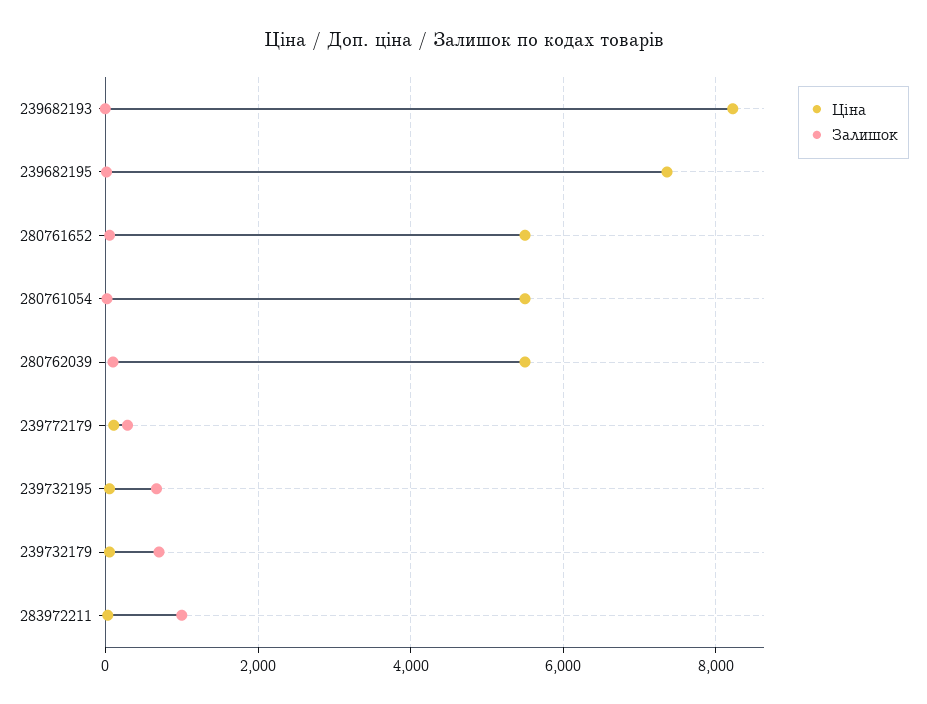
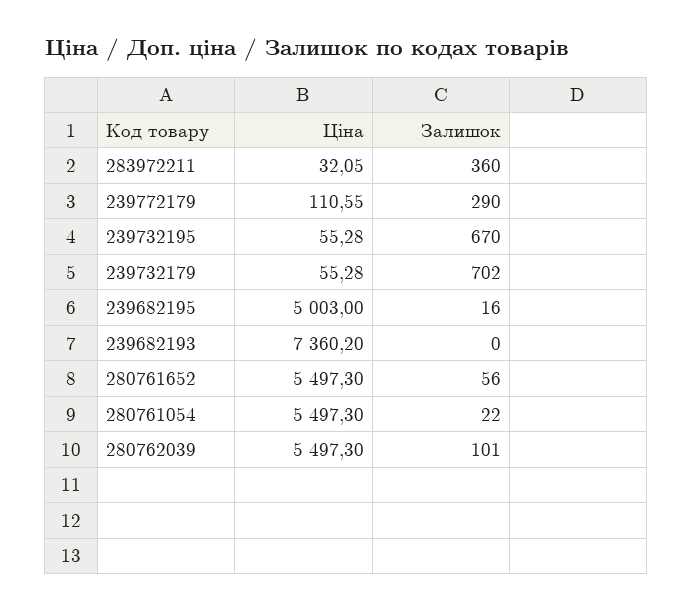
Ціна, 239682193: 8200 -> 7360.2
Ціна, 239682195: 7400 -> 5003
Залишок, 283972211: 1000 -> 360

